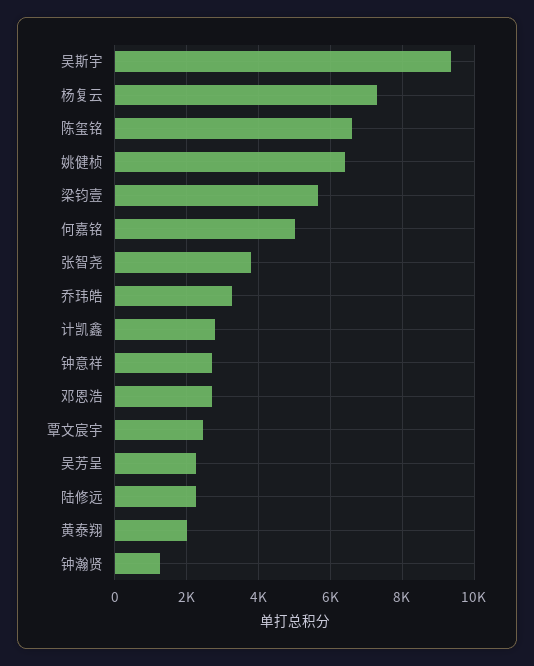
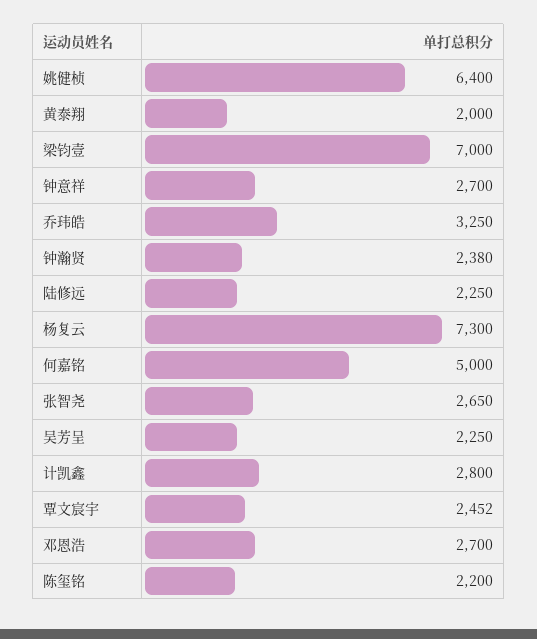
吴斯宇: 9400 -> none
陈玺铭: 6600 -> 2200
梁钧壹: 5600 -> 7000
张智尧: 3800 -> 2650
钟瀚贤: 1200 -> 2380

